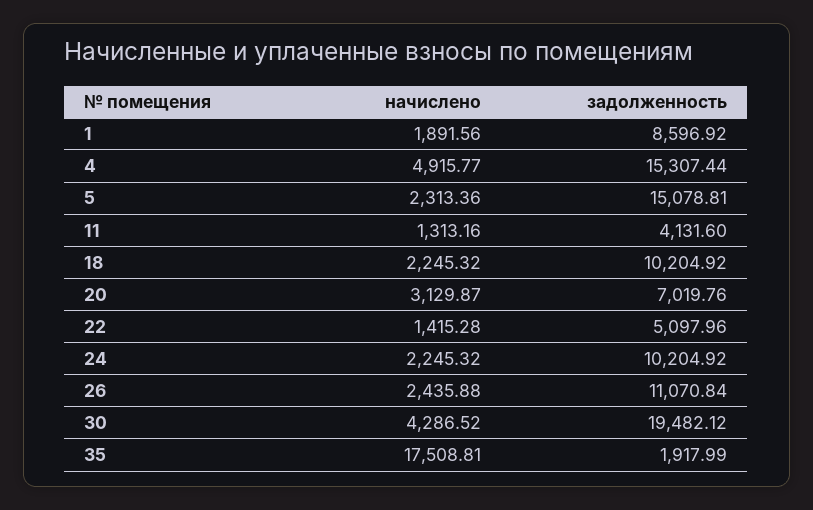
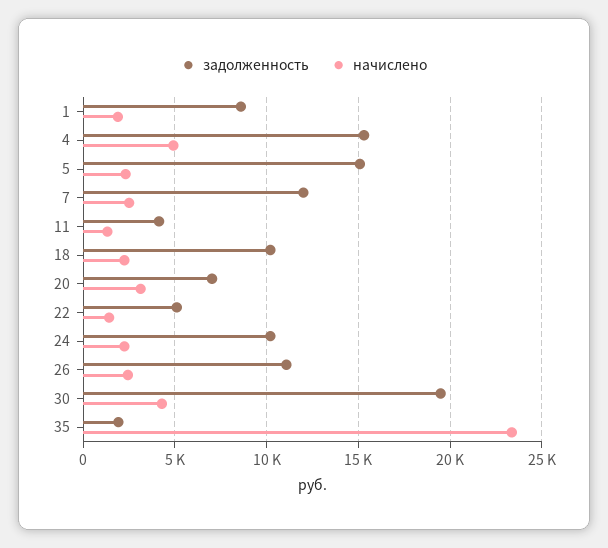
начислено, 35: 17508.81 -> 23500
задолженность, 7: none -> 12000
начислено, 7: none -> 2500

